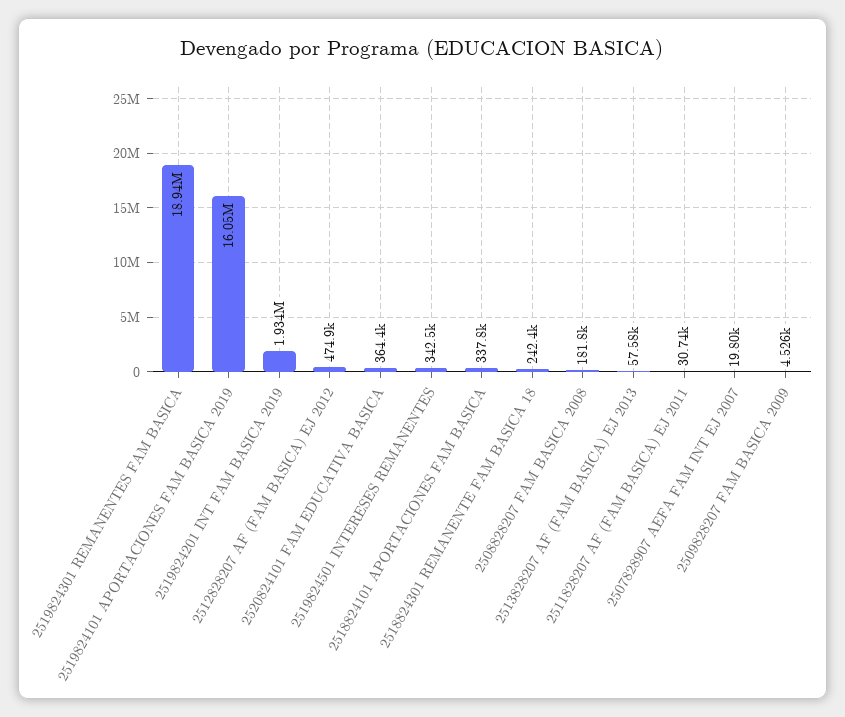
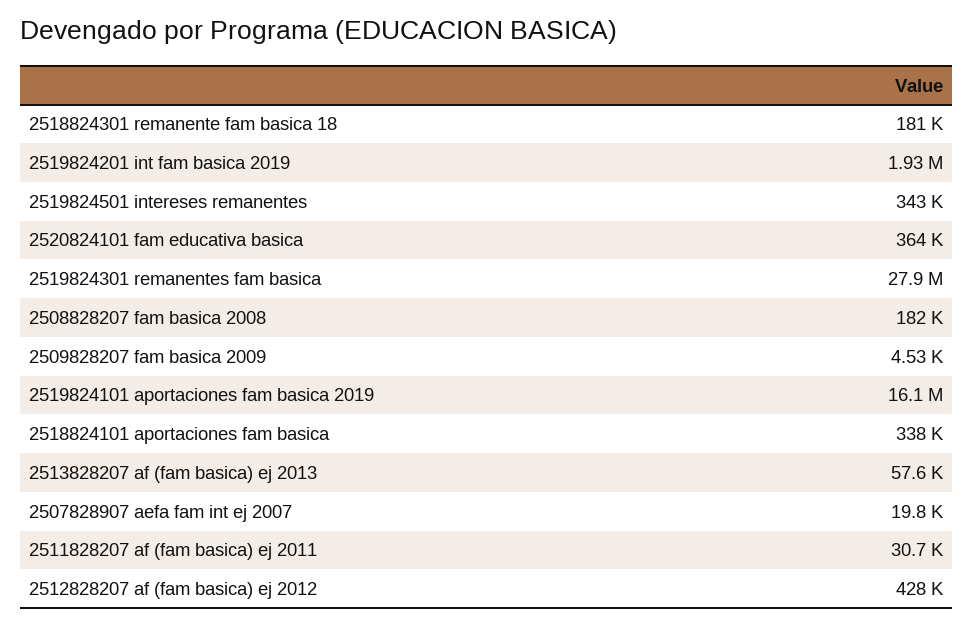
2519824301 REMANENTES FAM BASICA: 18940000 -> 27900000
2512828207 AF (FAM BASICA) EJ 2012: 474900 -> 428000
2518824301 REMANENTE FAM BASICA 18: 242400 -> 181000

